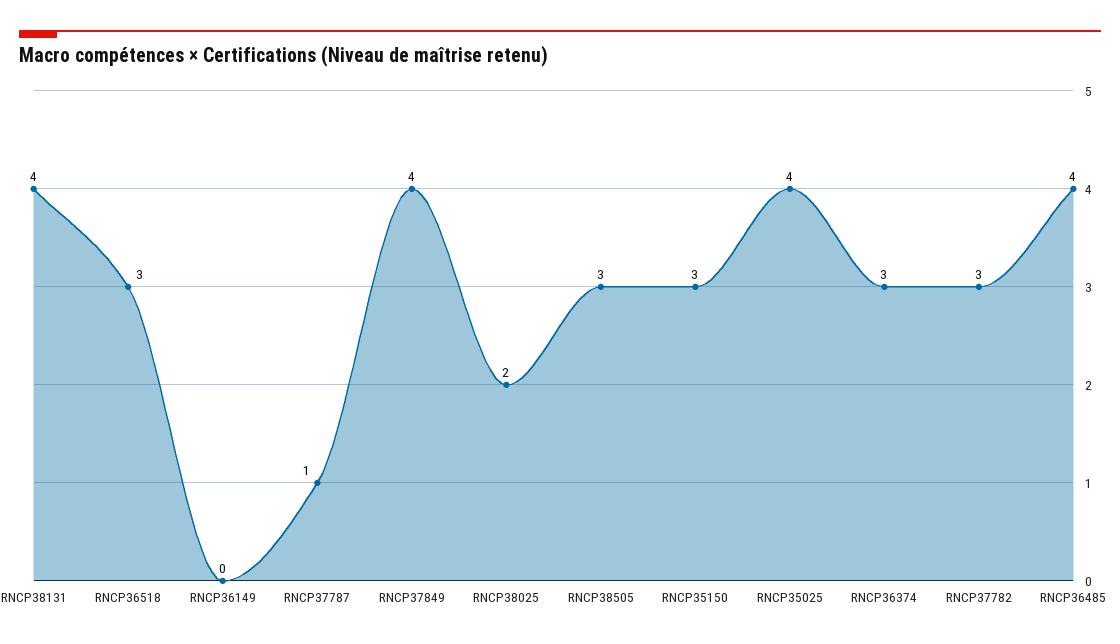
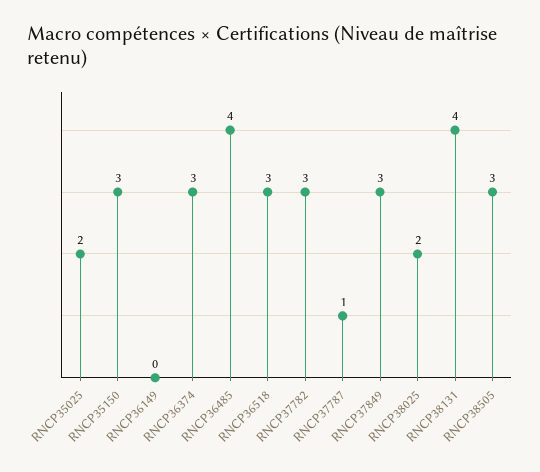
RNCP37849: 4 -> 3
RNCP35025: 4 -> 2

